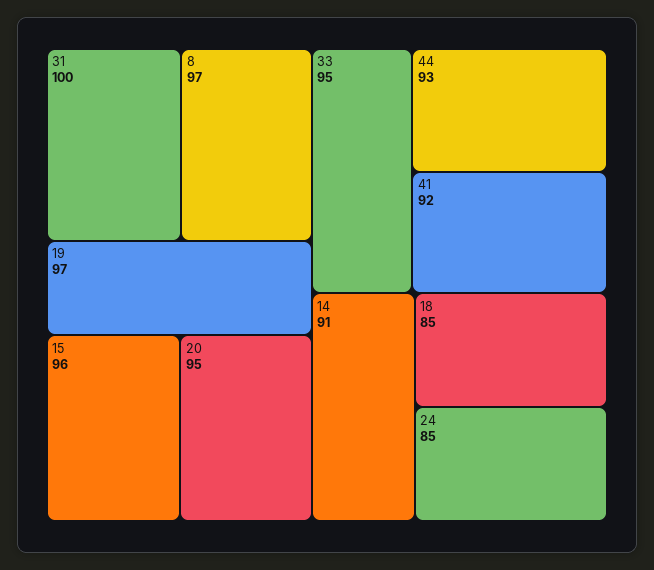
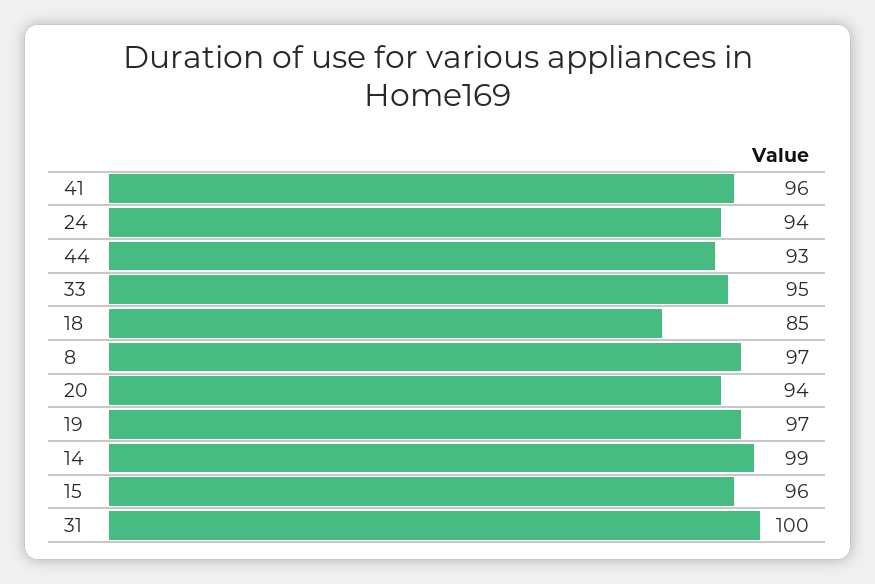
20: 95 -> 94
41: 92 -> 96
14: 91 -> 99
24: 85 -> 94

